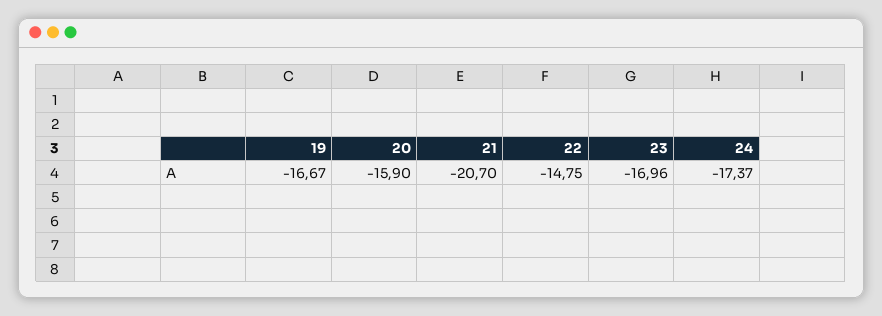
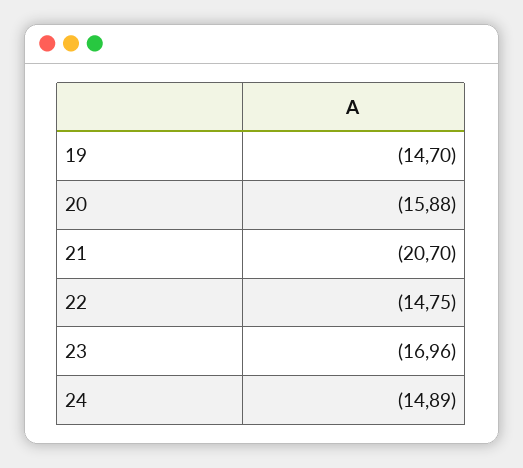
19: -16.67 -> -14.7
20: -15.9 -> -15.88
24: -17.37 -> -14.89

